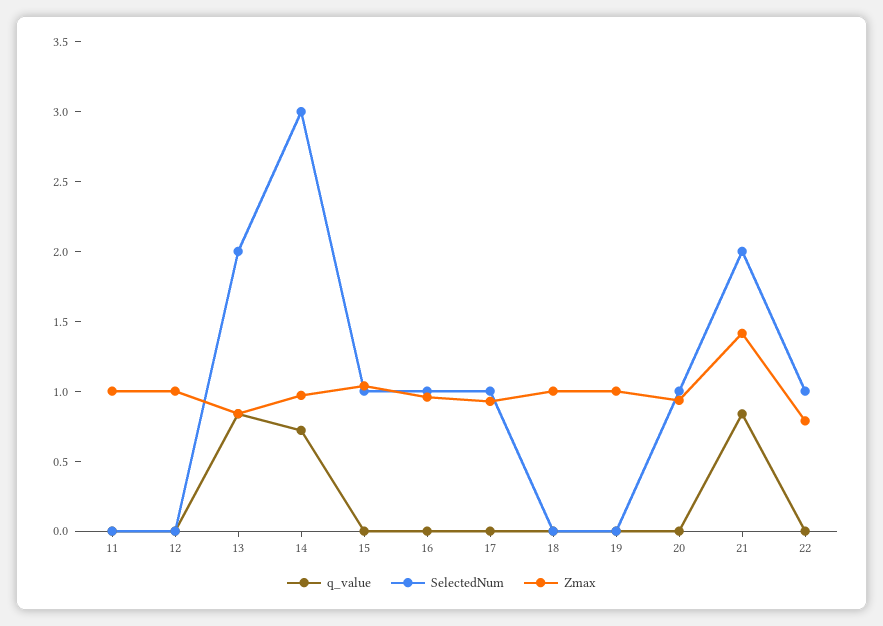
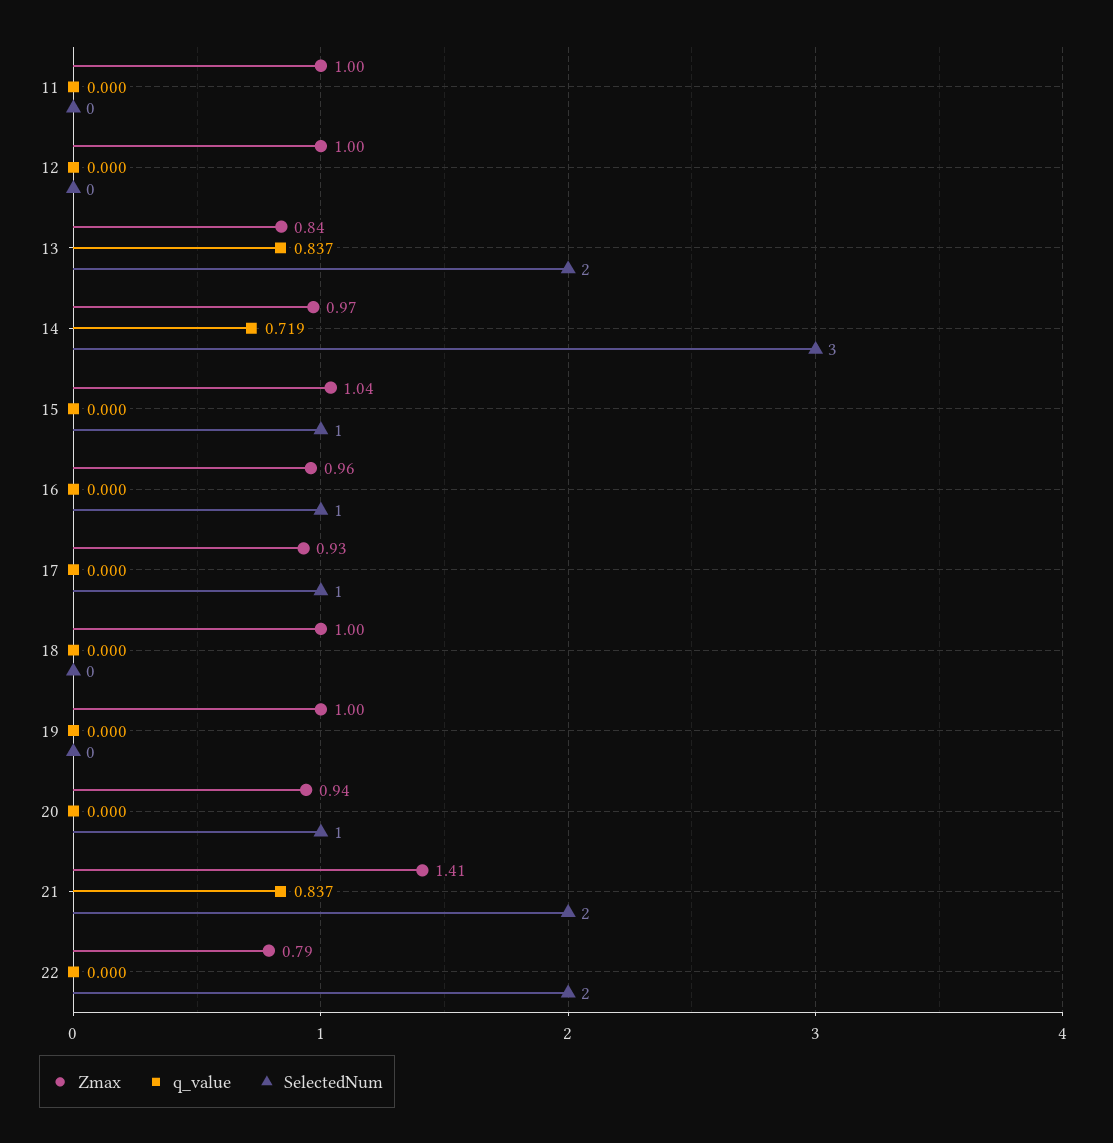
SelectedNum, 22: 1 -> 2

